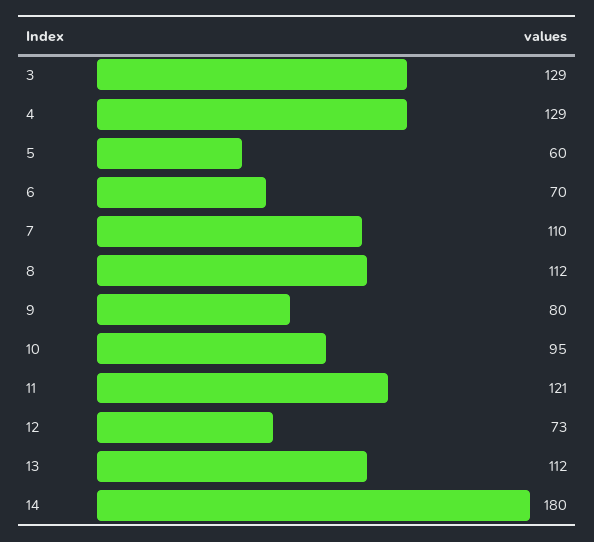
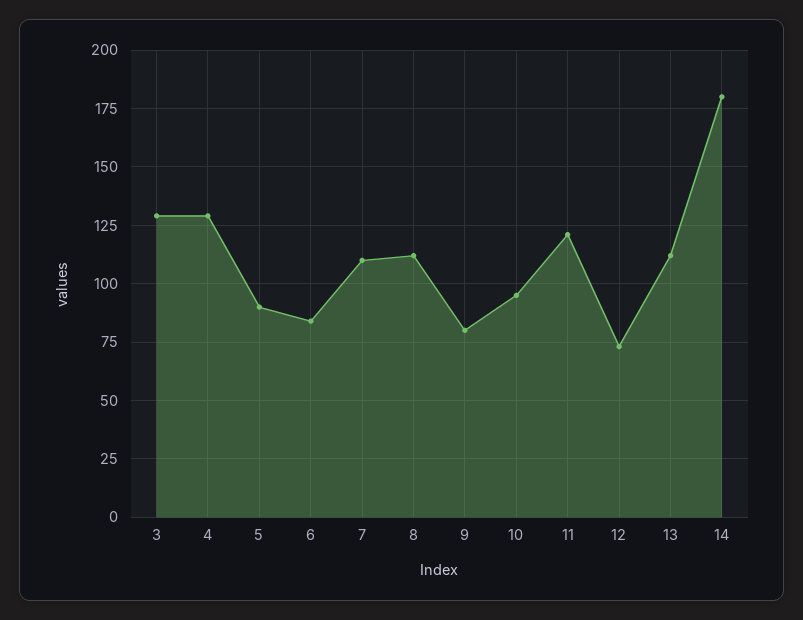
5: 60 -> 90
6: 70 -> 85

